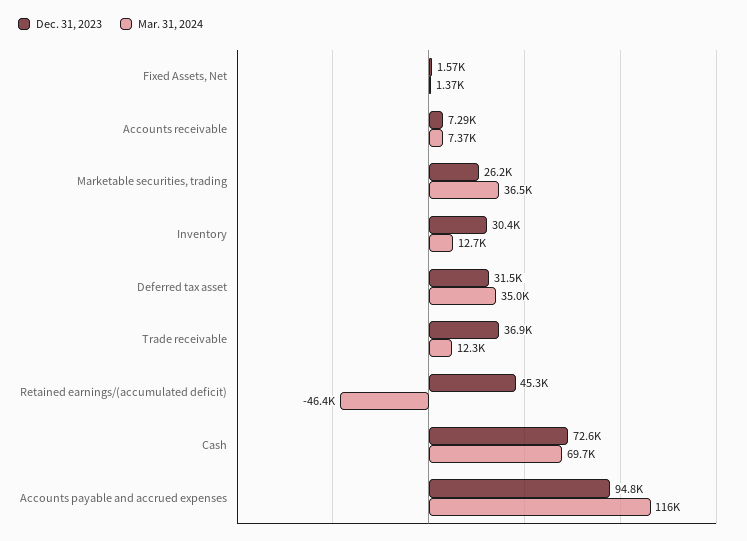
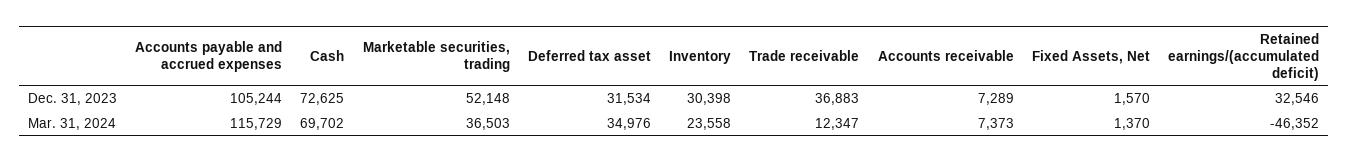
Dec. 31, 2023, Marketable securities, trading: 26200 -> 52148
Mar. 31, 2024, Inventory: 12700 -> 23558
Dec. 31, 2023, Retained earnings/(accumulated deficit): 45300 -> 32546
Dec. 31, 2023, Accounts payable and accrued expenses: 94800 -> 105244

